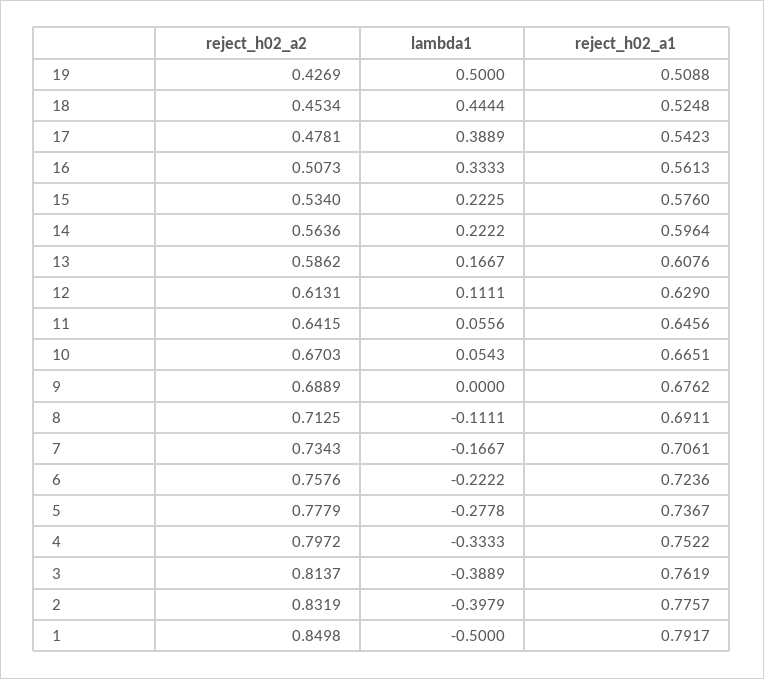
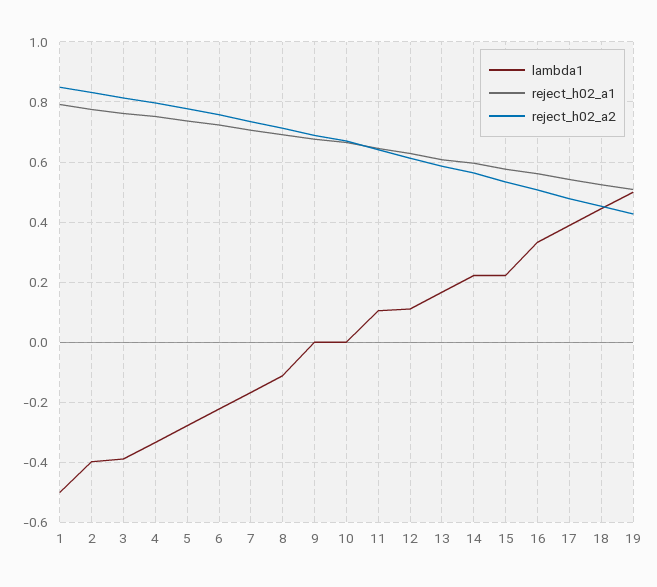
lambda1, 11: 0.0556 -> 0.1
lambda1, 10: 0.0543 -> 0

